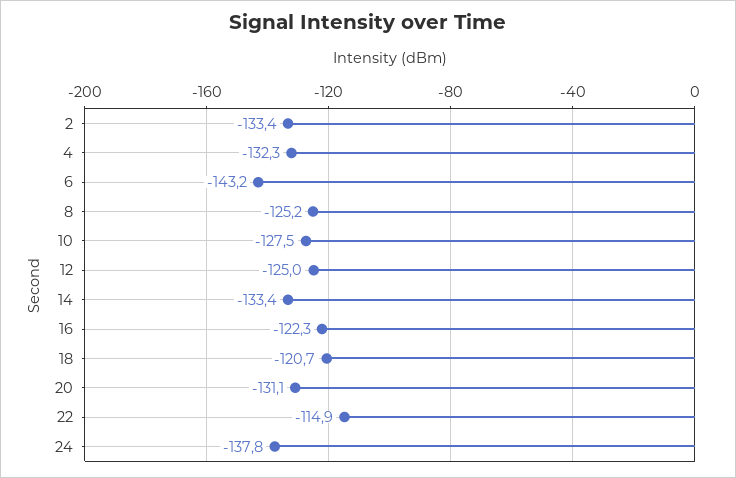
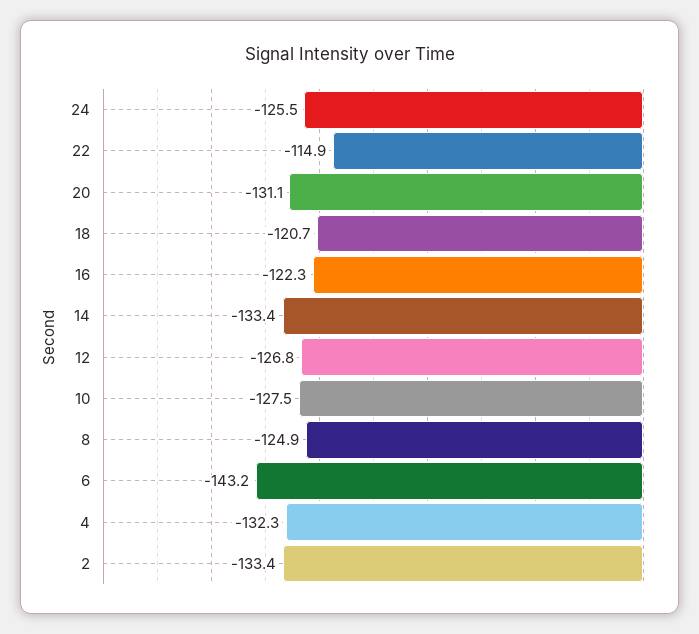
8: -125.2 -> -124.9
12: -125 -> -126.8
24: -137.8 -> -125.5

